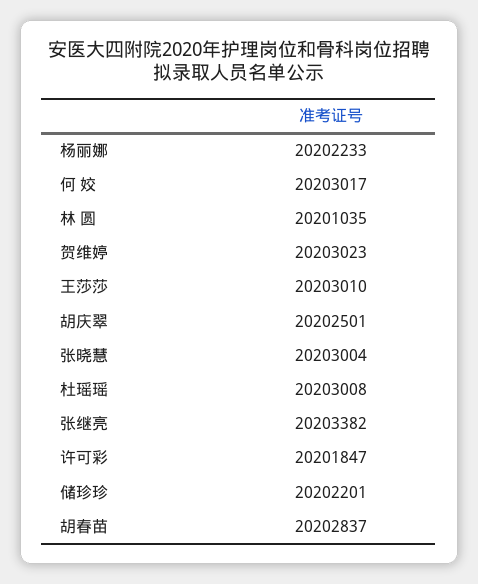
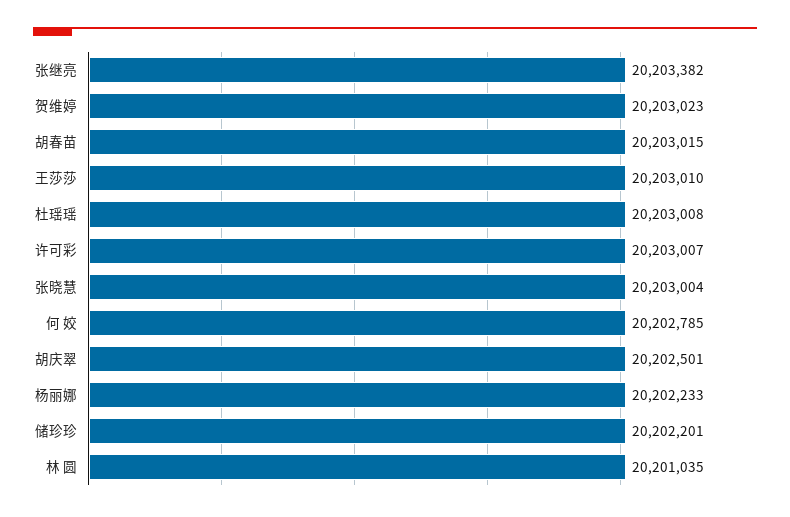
何 姣: 20203017 -> 20202785
许可彩: 20201847 -> 20203007
胡春苗: 20202837 -> 20203015

